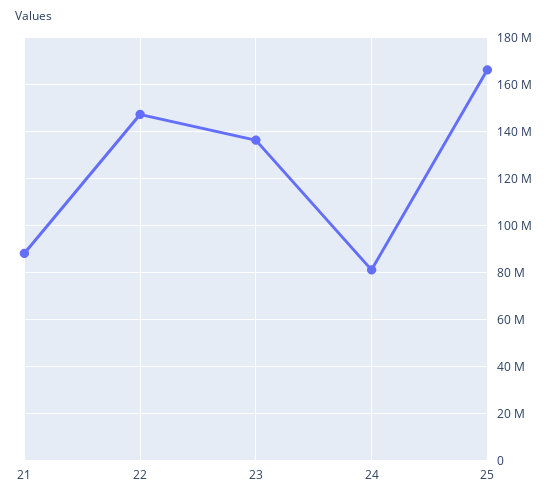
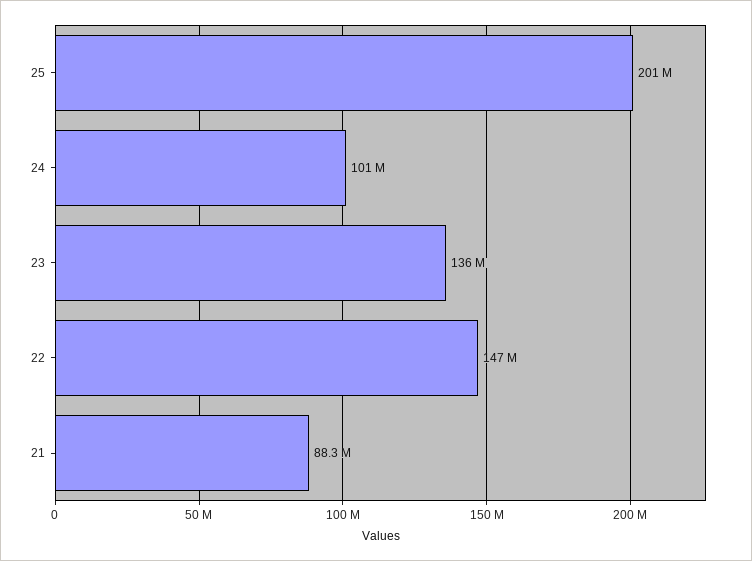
24: 80000000 -> 101000000
25: 165000000 -> 201000000

